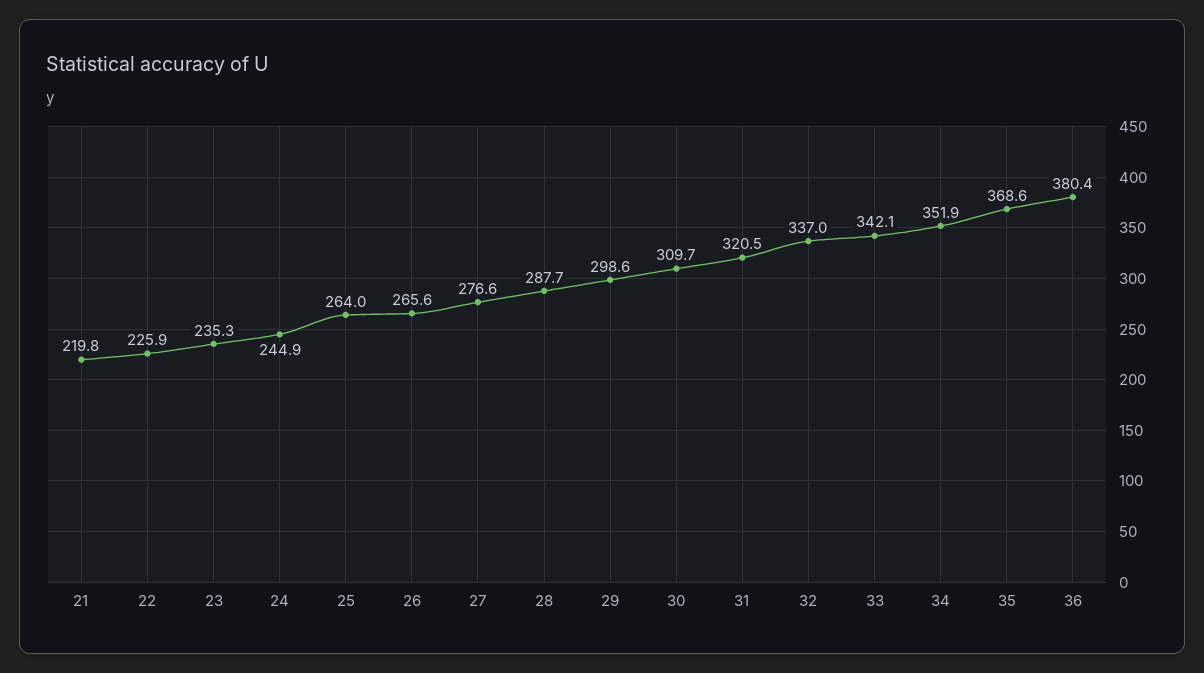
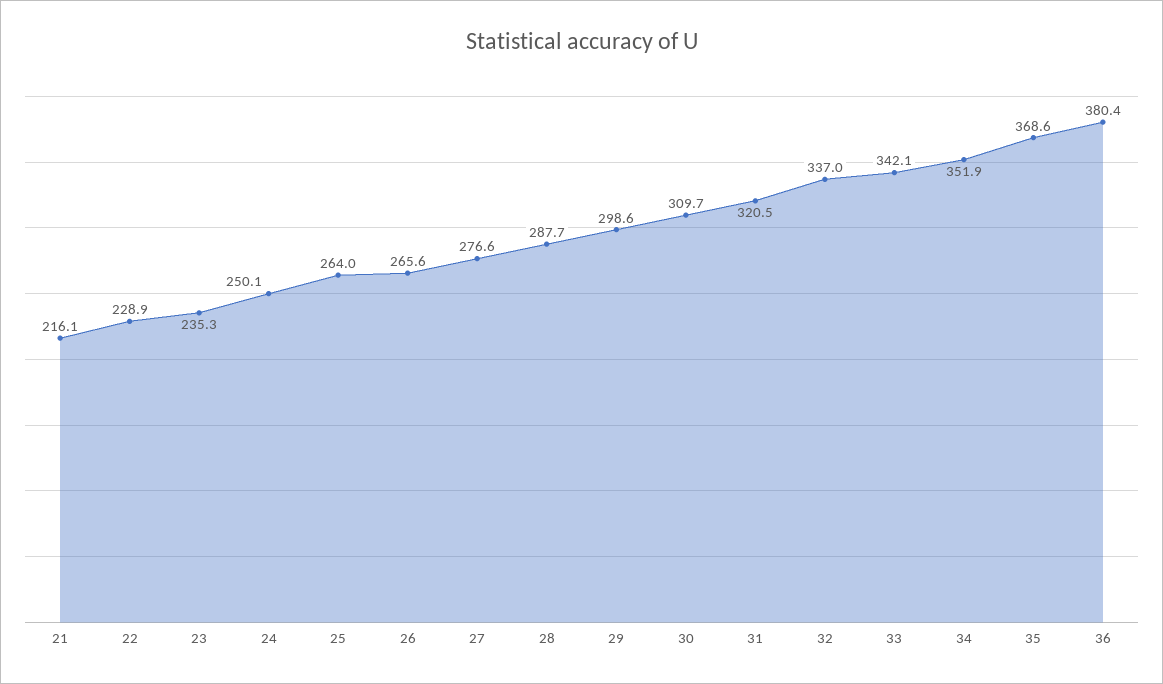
21: 219.8 -> 216.1
22: 225.9 -> 228.9
24: 244.9 -> 250.1

